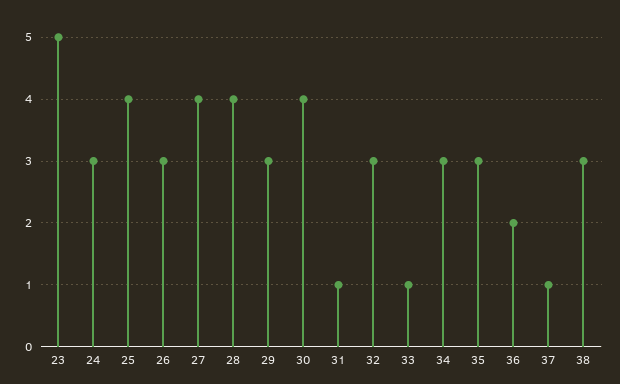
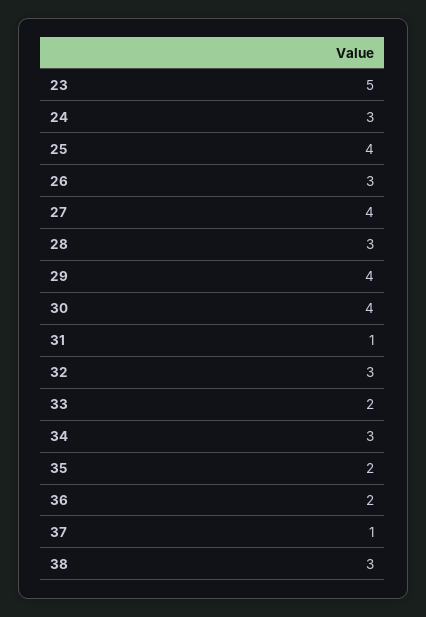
28: 4 -> 3
29: 3 -> 4
33: 1 -> 2
35: 3 -> 2

